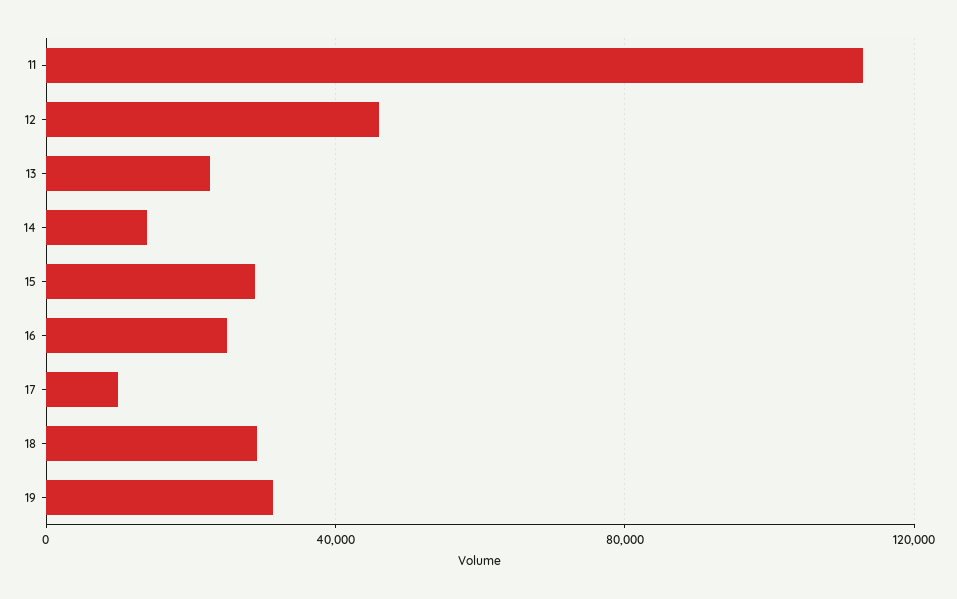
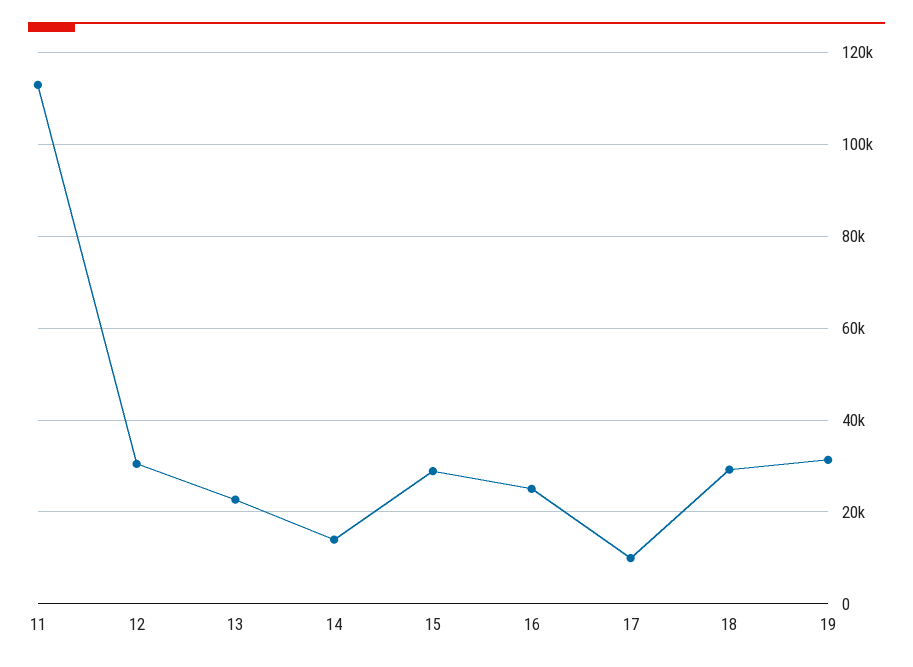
12: 45000 -> 30000

